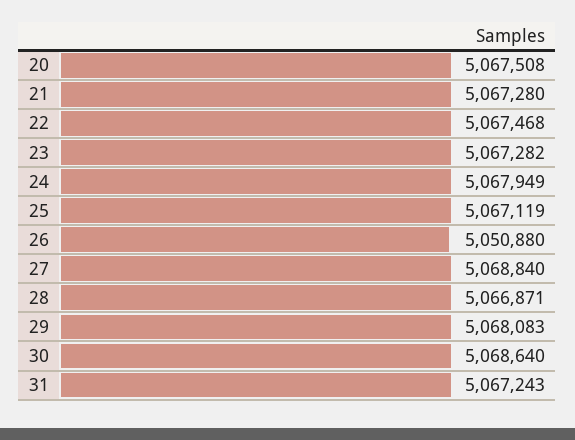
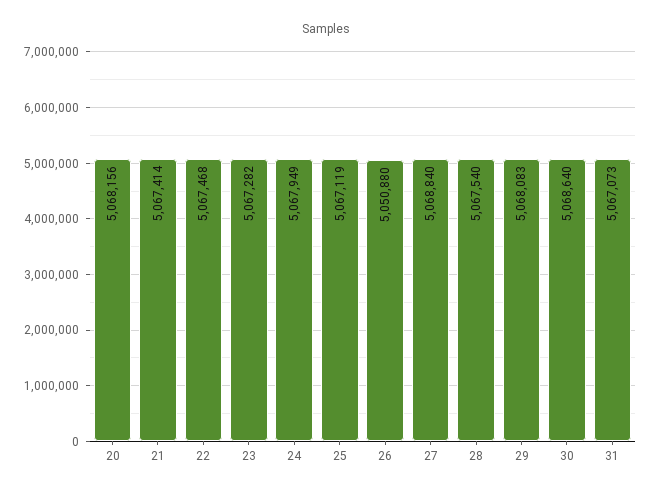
20: 5067508 -> 5068156
21: 5067280 -> 5067414
28: 5066871 -> 5067540
31: 5067243 -> 5067073

